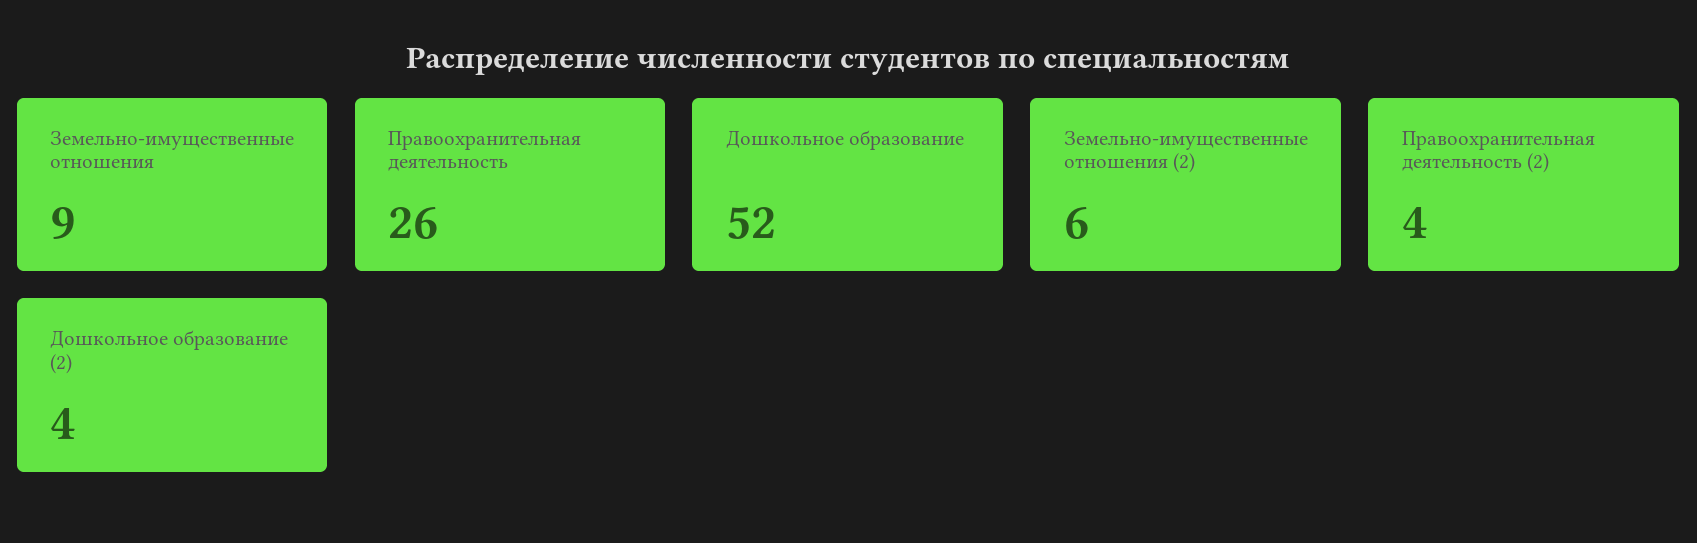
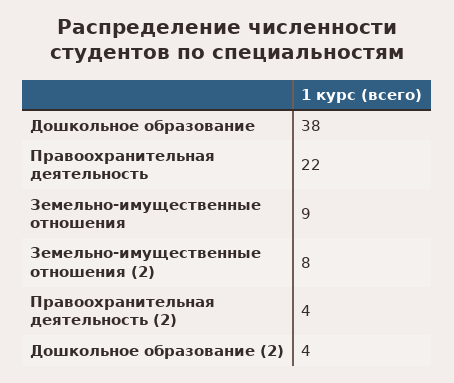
Правоохранительная деятельность: 26 -> 22
Дошкольное образование: 52 -> 38
Земельно-имущественные отношения (2): 6 -> 8

